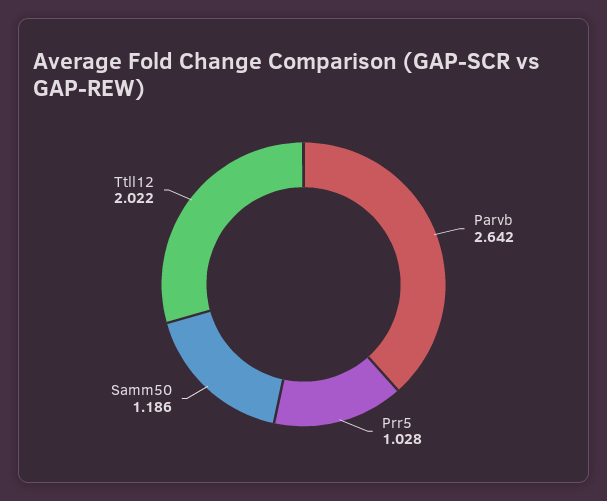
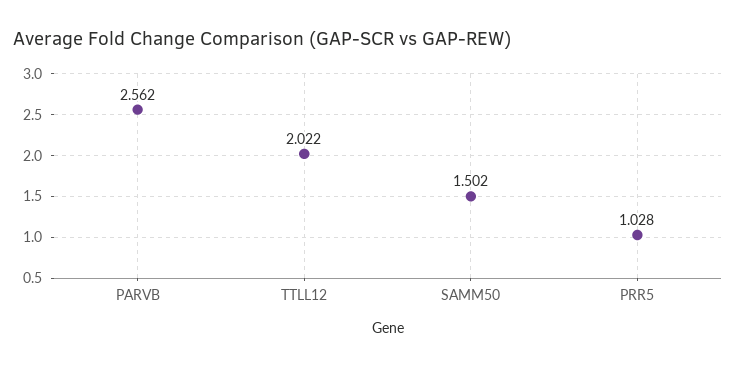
Parvb: 2.642 -> 2.562
Samm50: 1.186 -> 1.502

